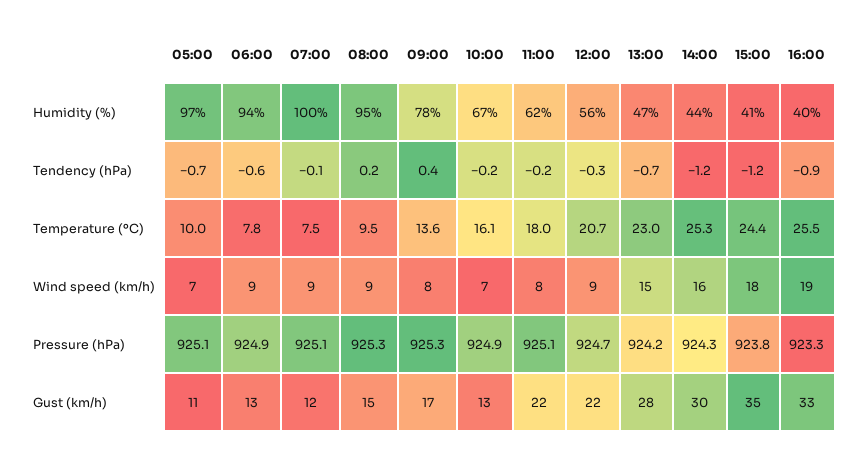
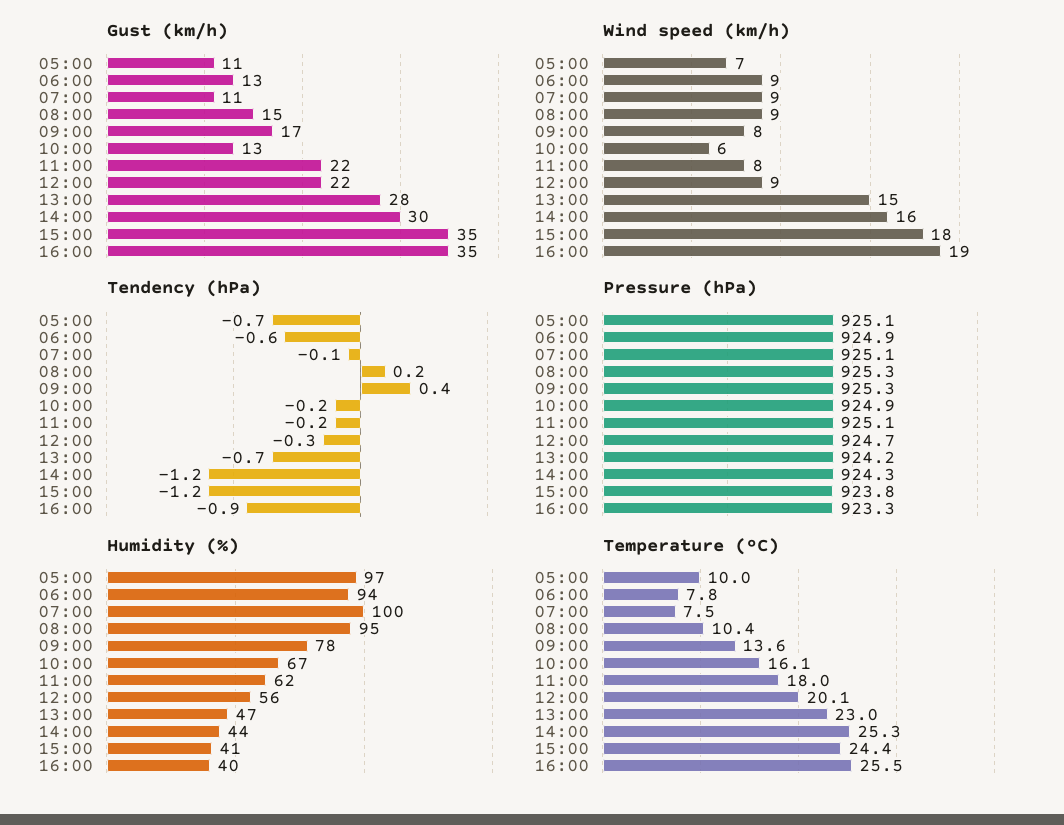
Temperature (ºC), 08:00: 9.5 -> 10.4
Temperature (ºC), 12:00: 20.7 -> 20.1
Wind speed (km/h), 10:00: 7 -> 6
Gust (km/h), 07:00: 12 -> 11
Gust (km/h), 16:00: 33 -> 35

